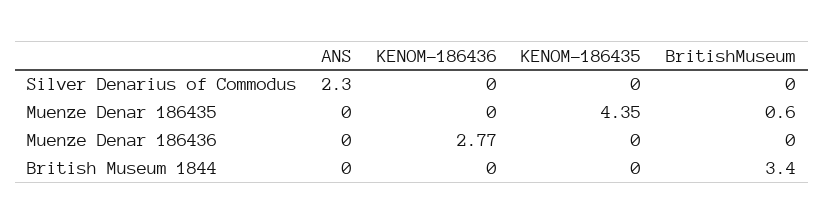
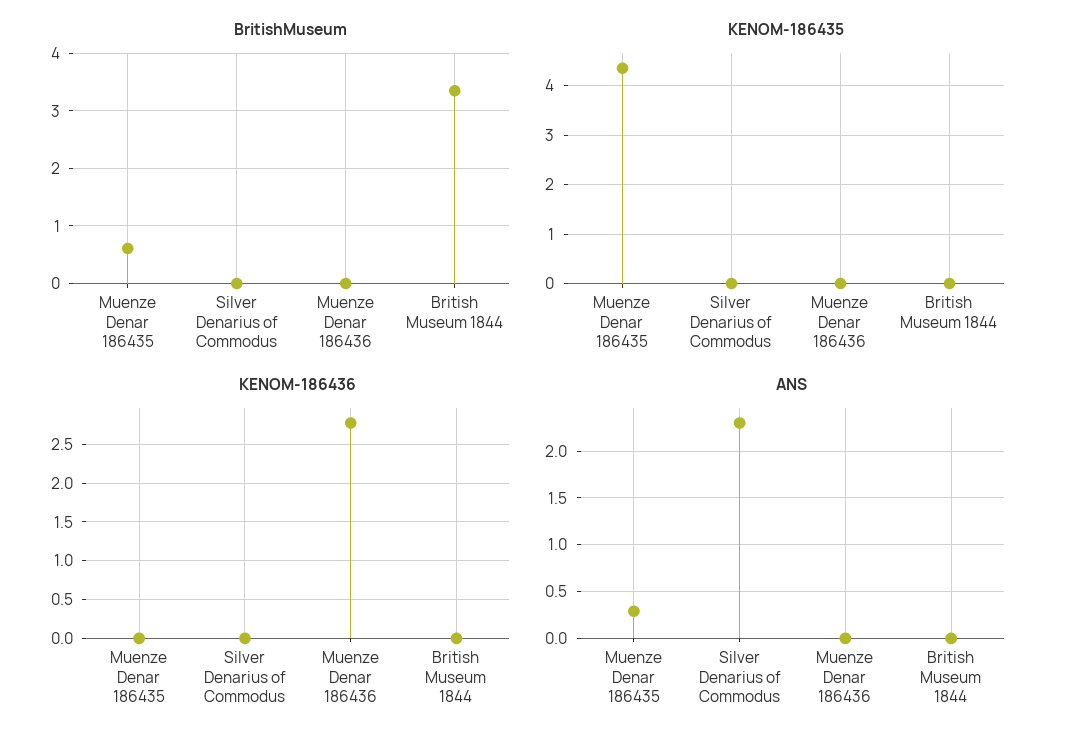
ANS, Muenze Denar 186435: 0 -> 0.3

